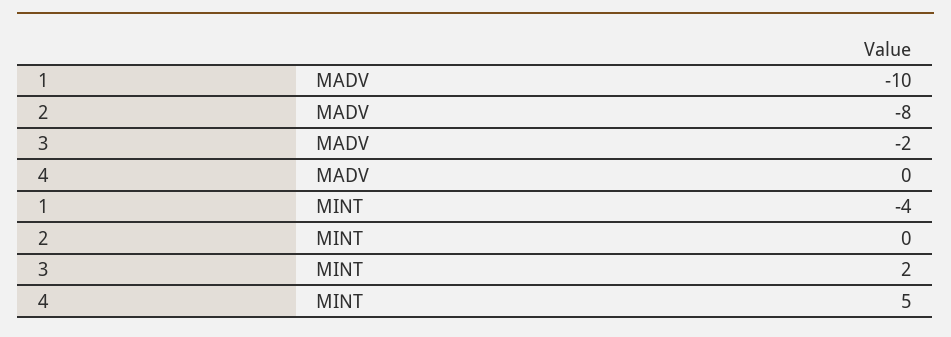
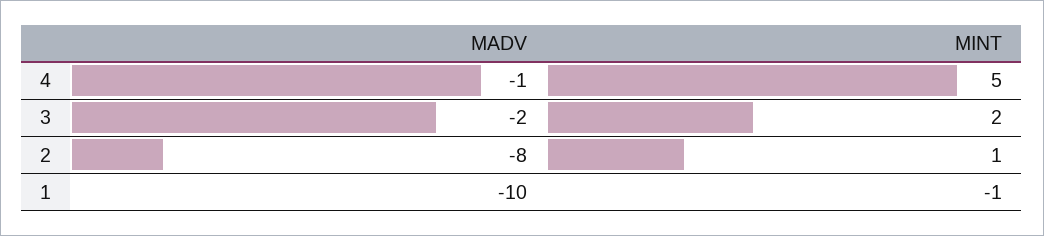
4, MADV: 0 -> -1
1, MINT: -4 -> -1
2, MINT: 0 -> 1

